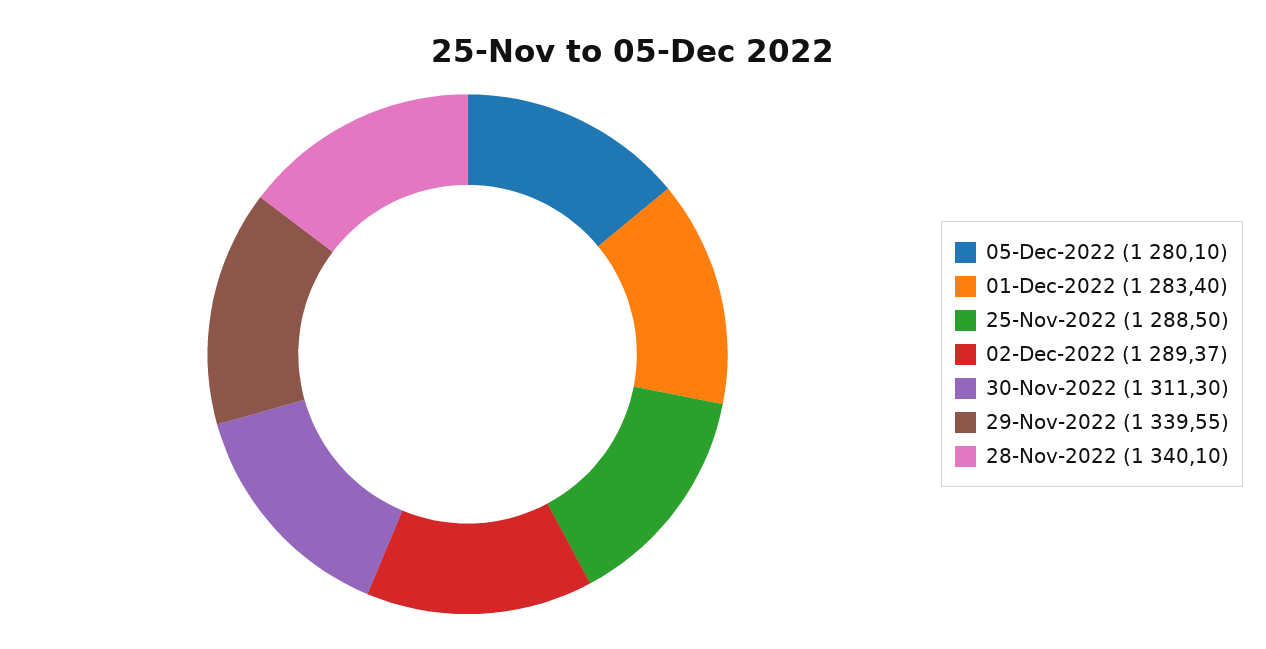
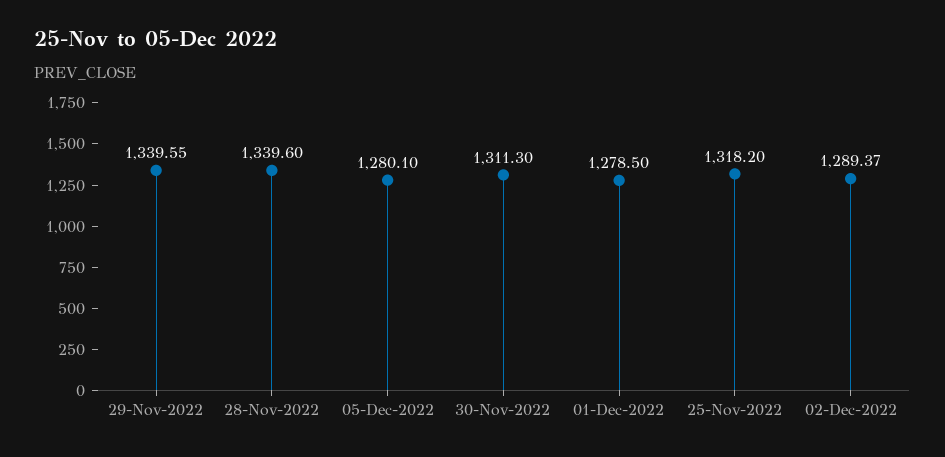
01-Dec-2022: 1283.4 -> 1278.5
25-Nov-2022: 1288.5 -> 1318.2
28-Nov-2022: 1340.1 -> 1339.6

